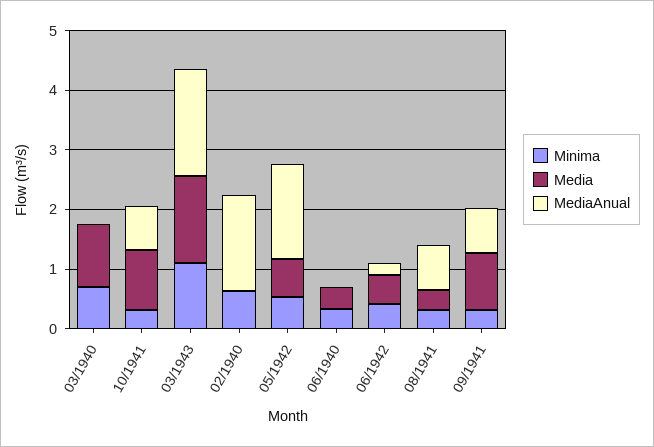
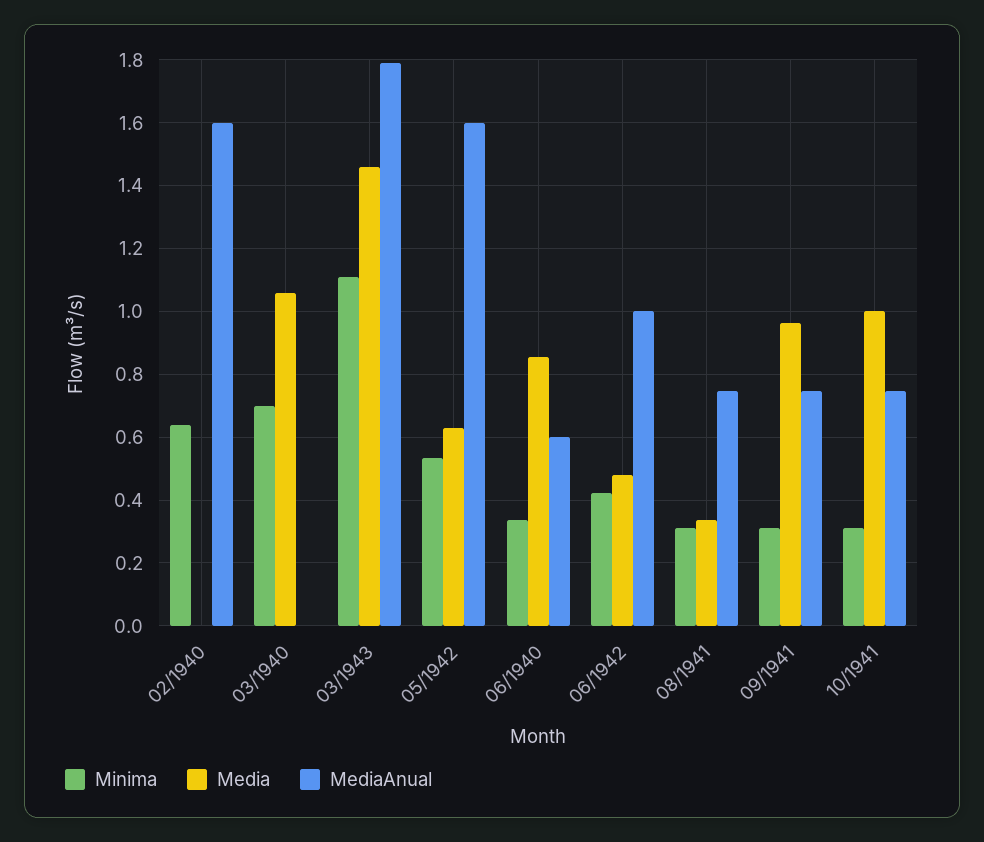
Media, 06/1940: 0.4 -> 0.86
MediaAnual, 06/1940: 0 -> 0.6
MediaAnual, 06/1942: 0.2 -> 1

